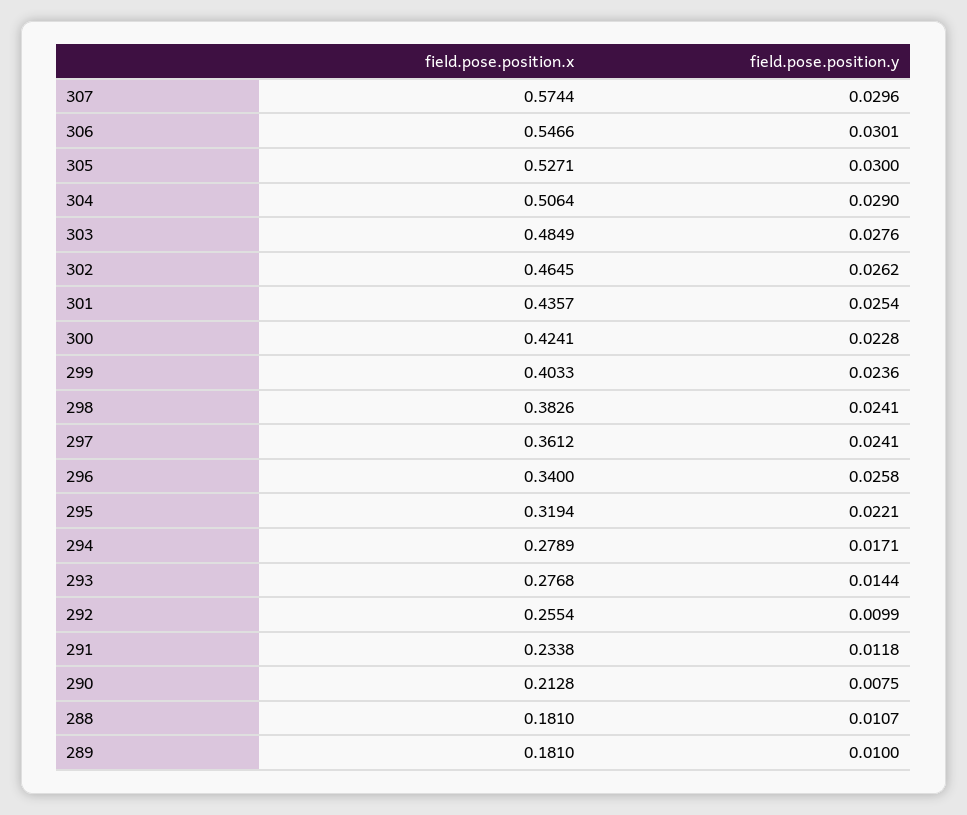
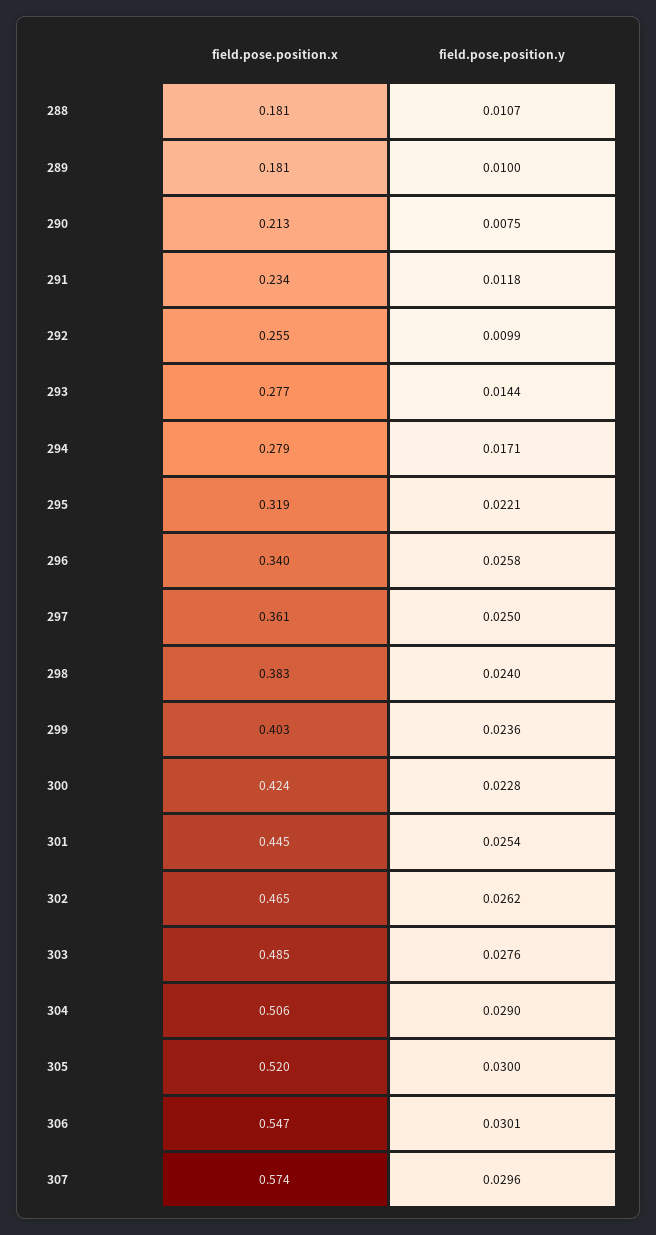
field.pose.position.x, 305: 0.5271 -> 0.52
field.pose.position.x, 301: 0.4357 -> 0.445
field.pose.position.y, 298: 0.0241 -> 0.024
field.pose.position.y, 297: 0.0241 -> 0.025

